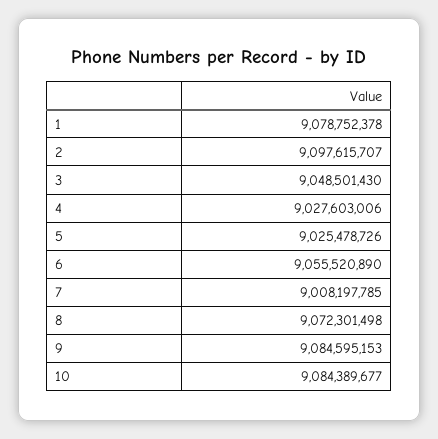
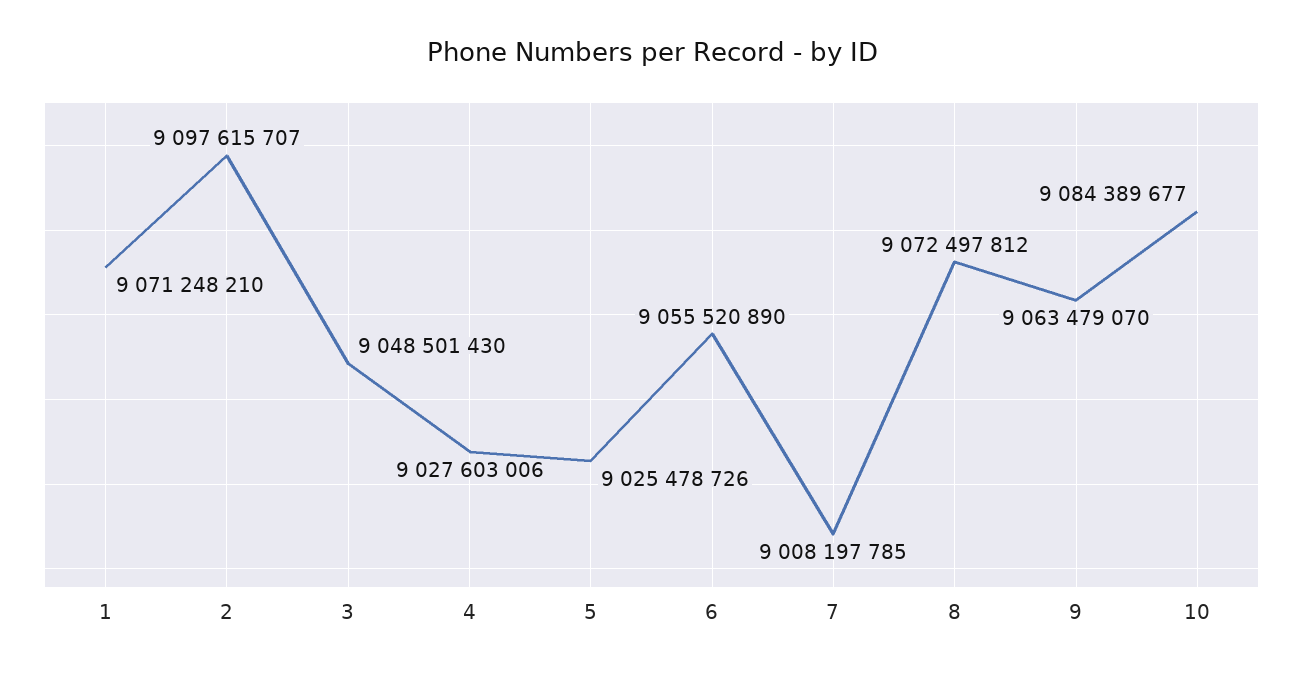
1: 9078752378 -> 9071248210
8: 9072301498 -> 9072497812
9: 9084595153 -> 9063479070

